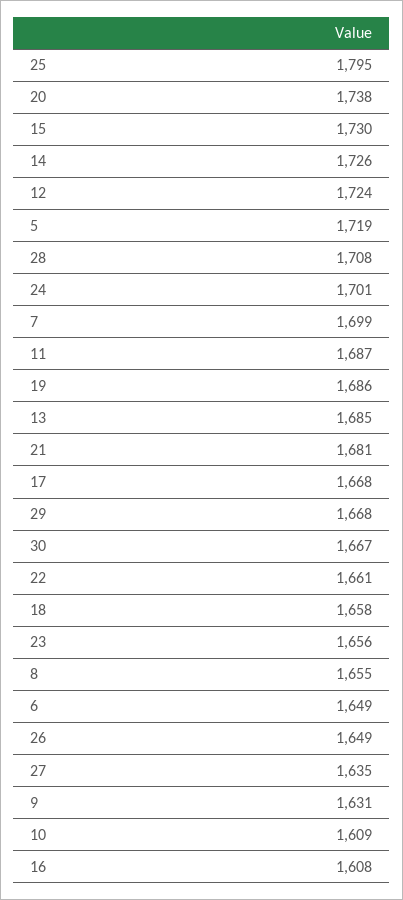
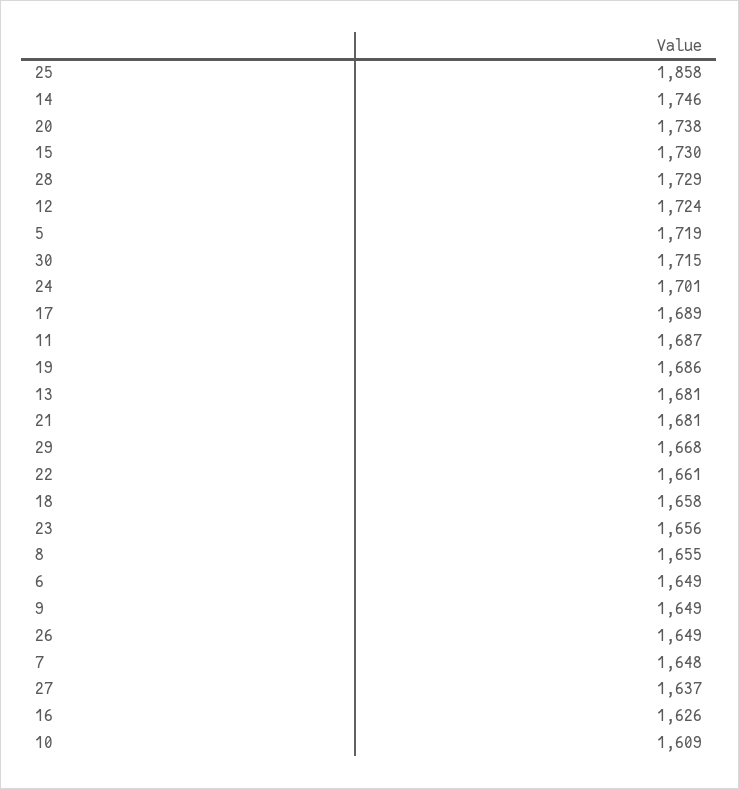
25: 1795 -> 1858
14: 1726 -> 1746
28: 1708 -> 1729
7: 1699 -> 1648
13: 1685 -> 1681
17: 1668 -> 1689
30: 1667 -> 1715
27: 1635 -> 1637
9: 1631 -> 1649
16: 1608 -> 1626

